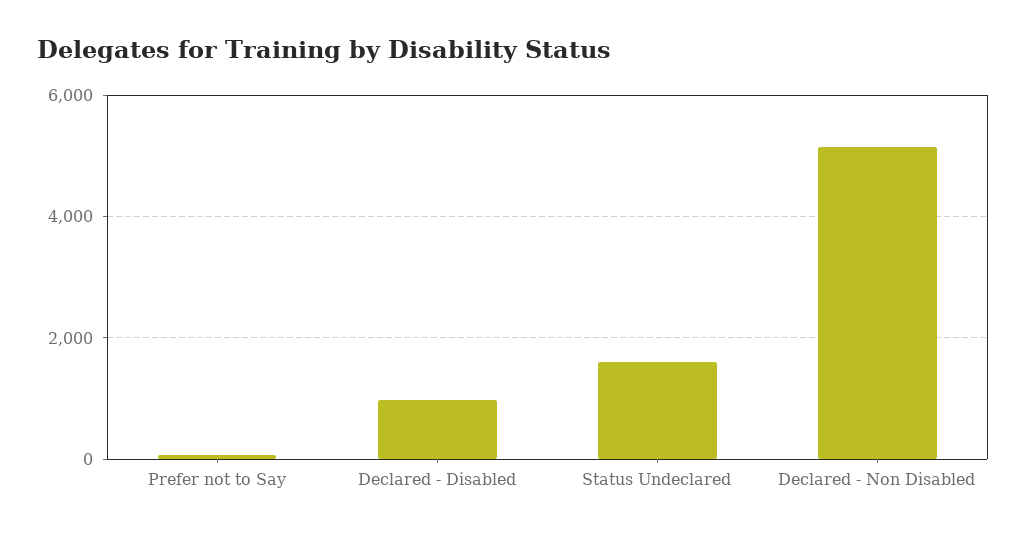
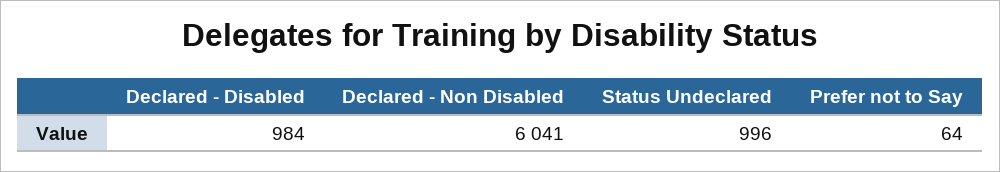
Status Undeclared: 1600 -> 996
Declared - Non Disabled: 5200 -> 6041

